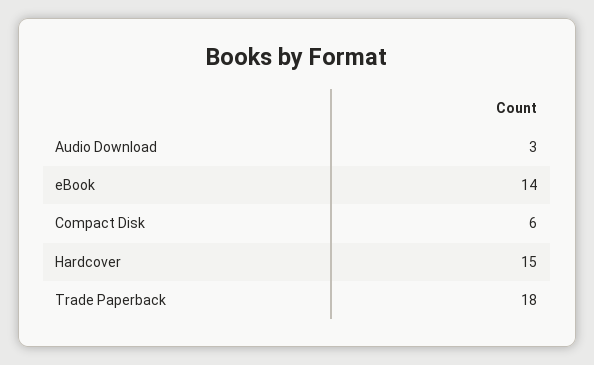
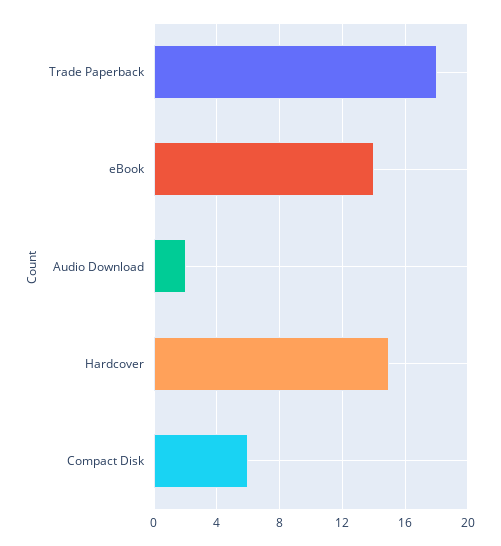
Audio Download: 3 -> 2

